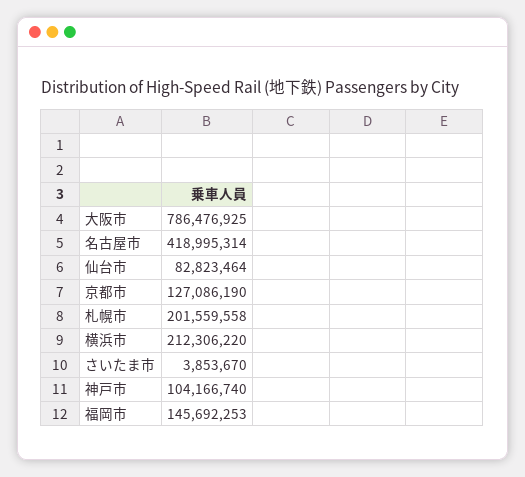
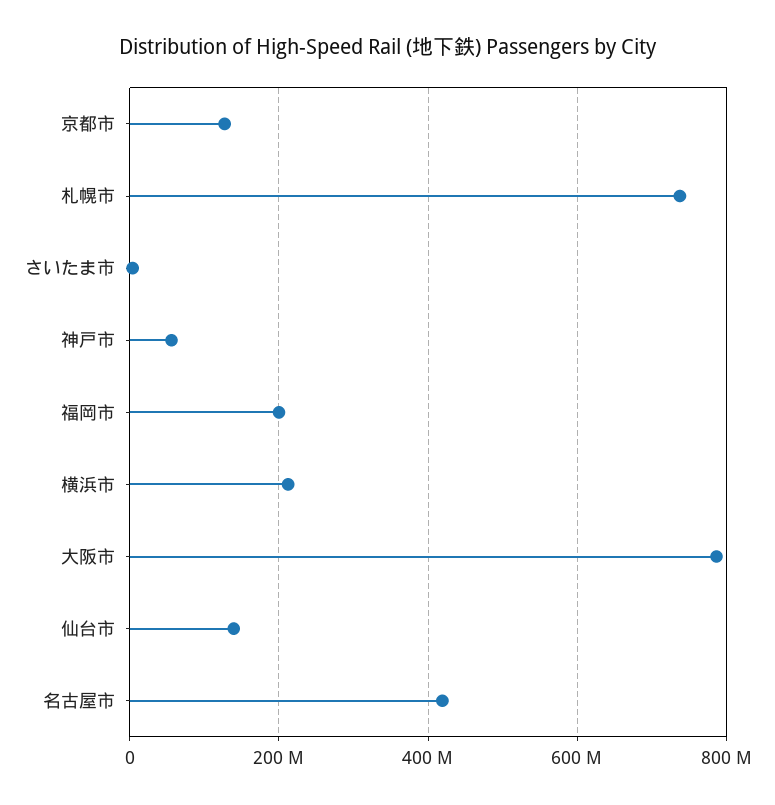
仙台市: 82823464 -> 140000000
札幌市: 201559558 -> 740000000
神戸市: 104166740 -> 60000000
福岡市: 145692253 -> 200000000

